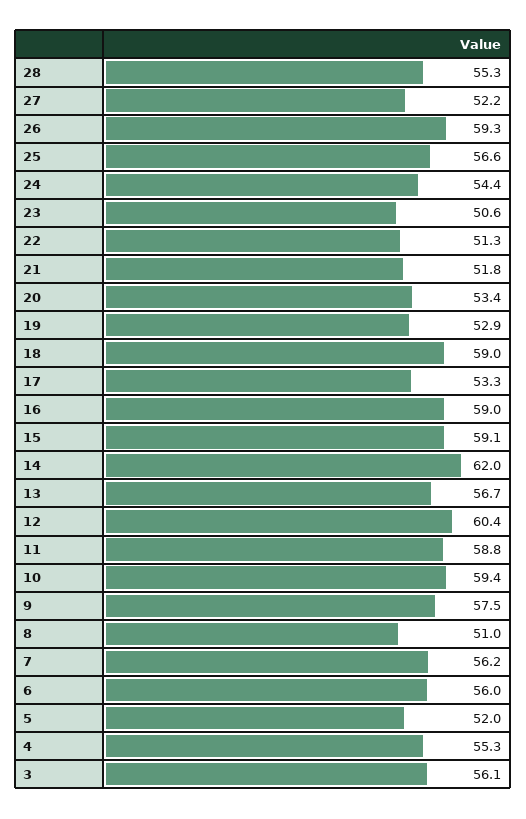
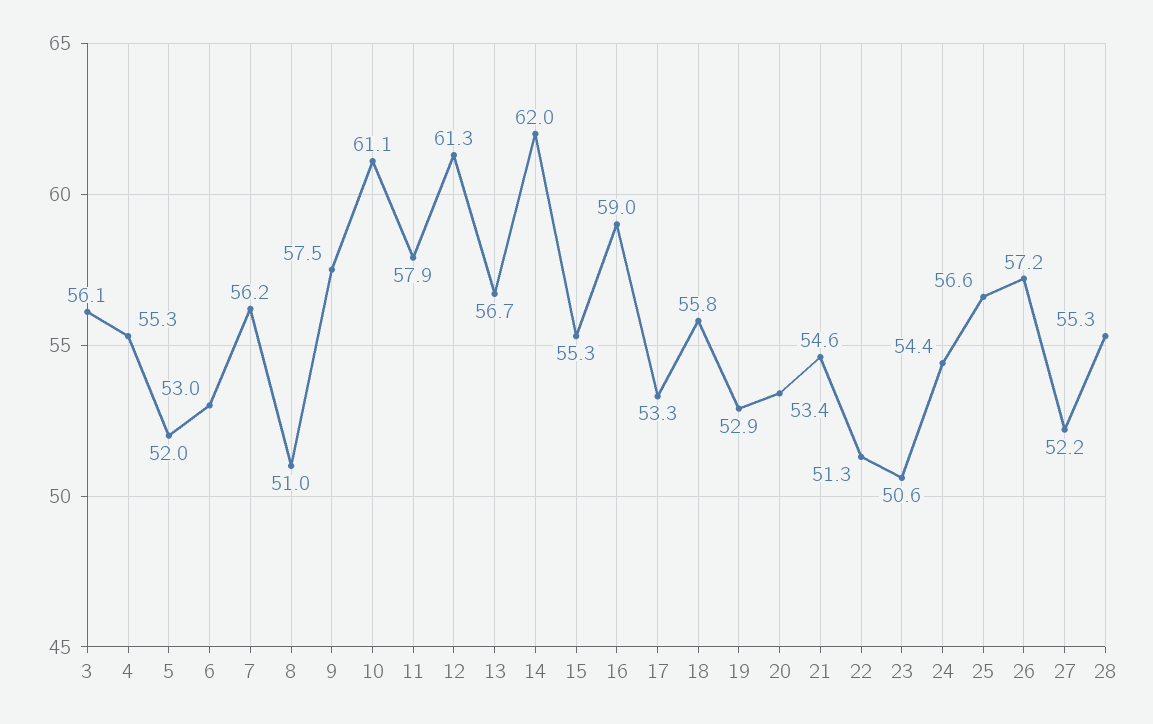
26: 59.3 -> 57.2
21: 51.8 -> 54.6
18: 59 -> 55.8
15: 59.1 -> 55.3
12: 60.4 -> 61.3
11: 58.8 -> 57.9
10: 59.4 -> 61.1
6: 56 -> 53

